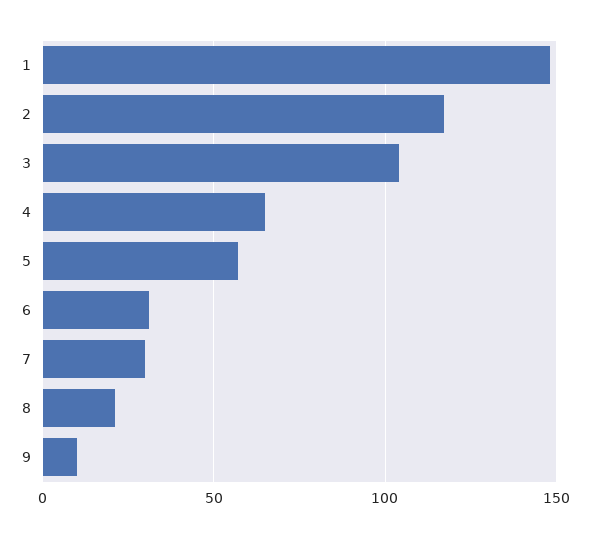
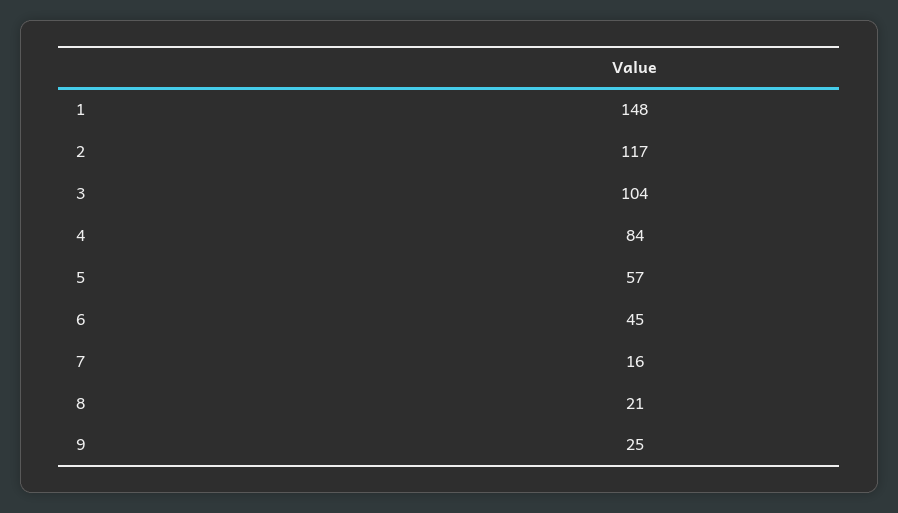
4: 65 -> 84
6: 30 -> 45
7: 30 -> 16
9: 10 -> 25

